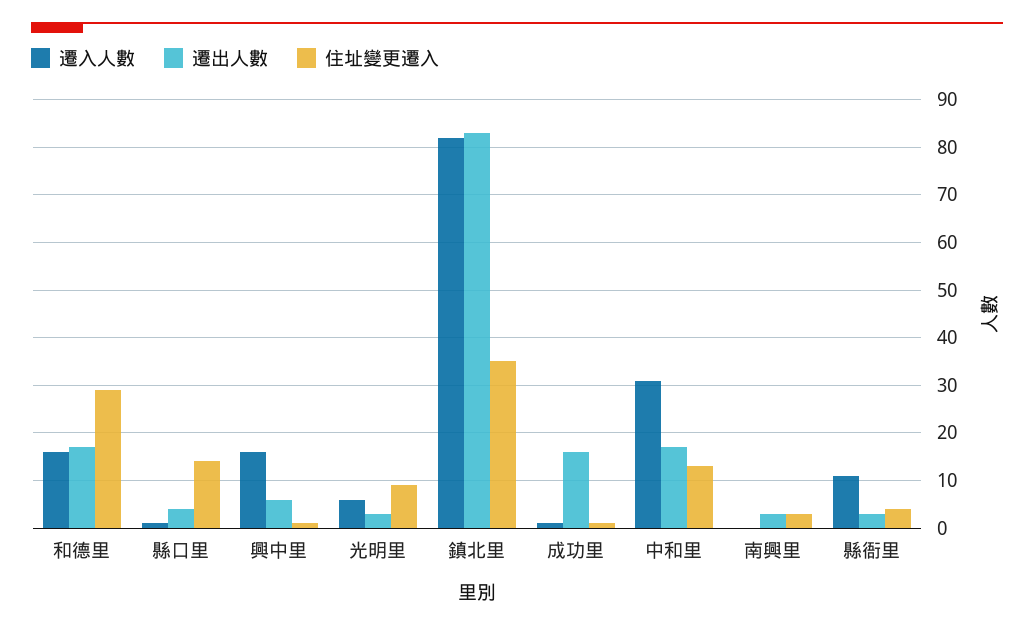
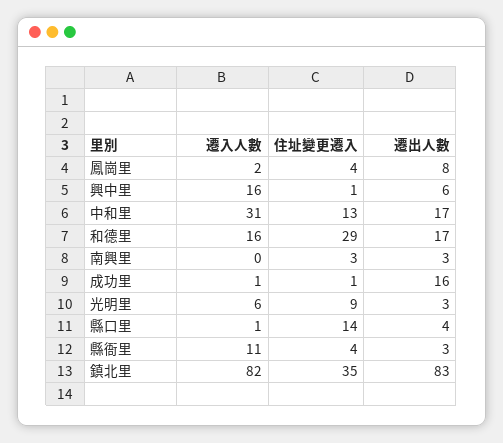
遷入人數, 鳳崗里: none -> 2
住址變更遷入, 鳳崗里: none -> 4
遷出人數, 鳳崗里: none -> 8

